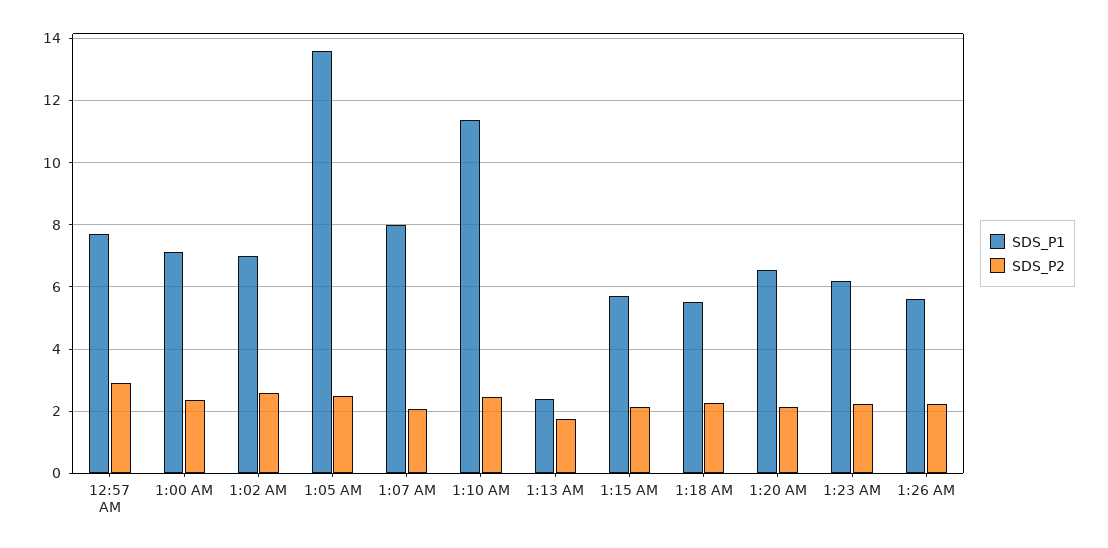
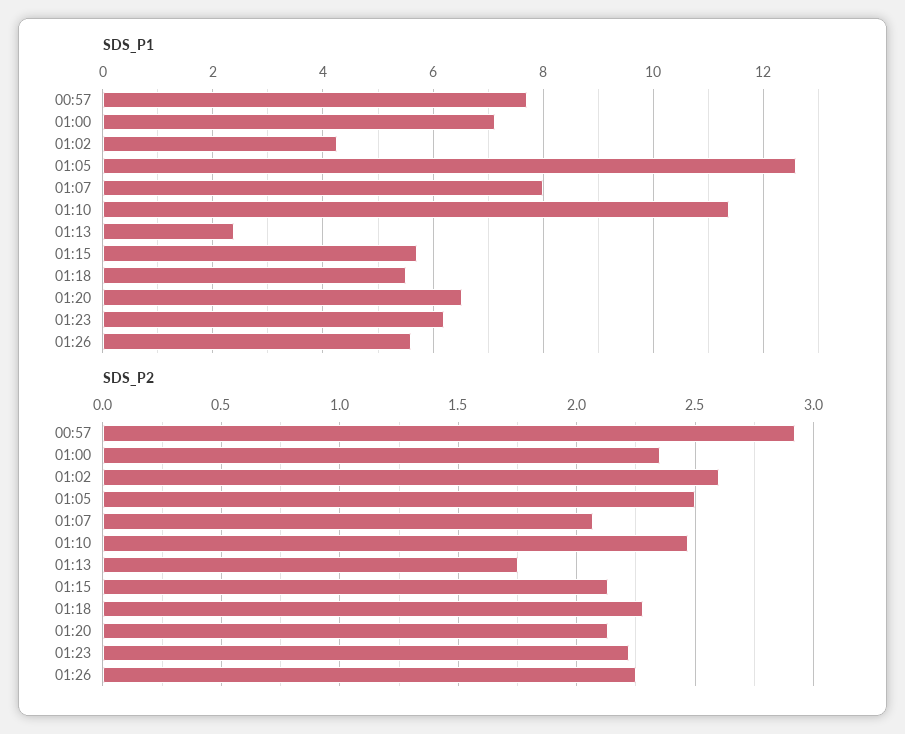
SDS_P1, 1:02 AM: 7 -> 4.2
SDS_P1, 1:05 AM: 13.6 -> 12.6

